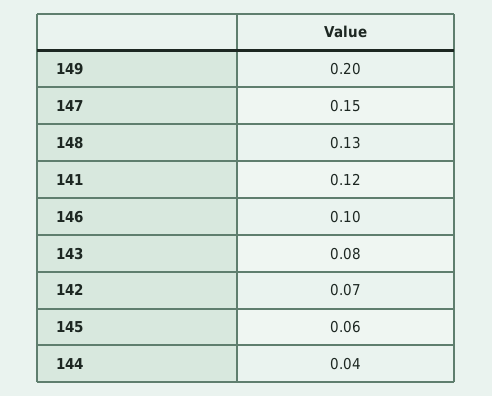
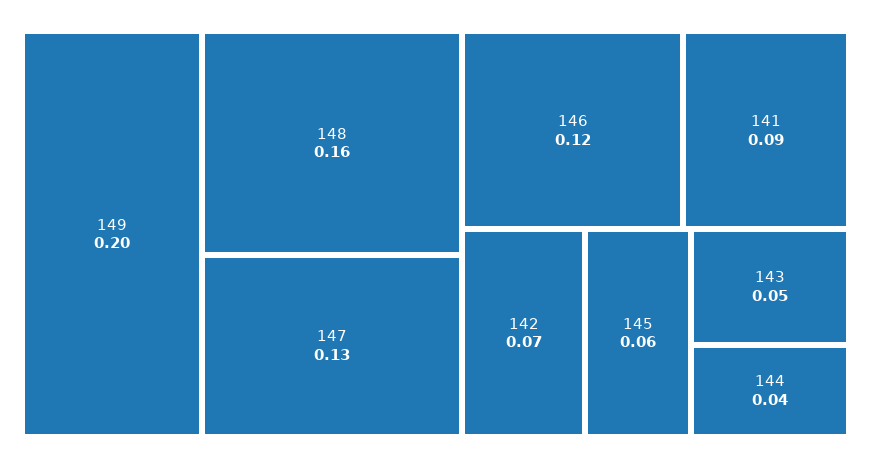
147: 0.15 -> 0.13
148: 0.13 -> 0.16
141: 0.12 -> 0.09
146: 0.1 -> 0.12
143: 0.08 -> 0.05

